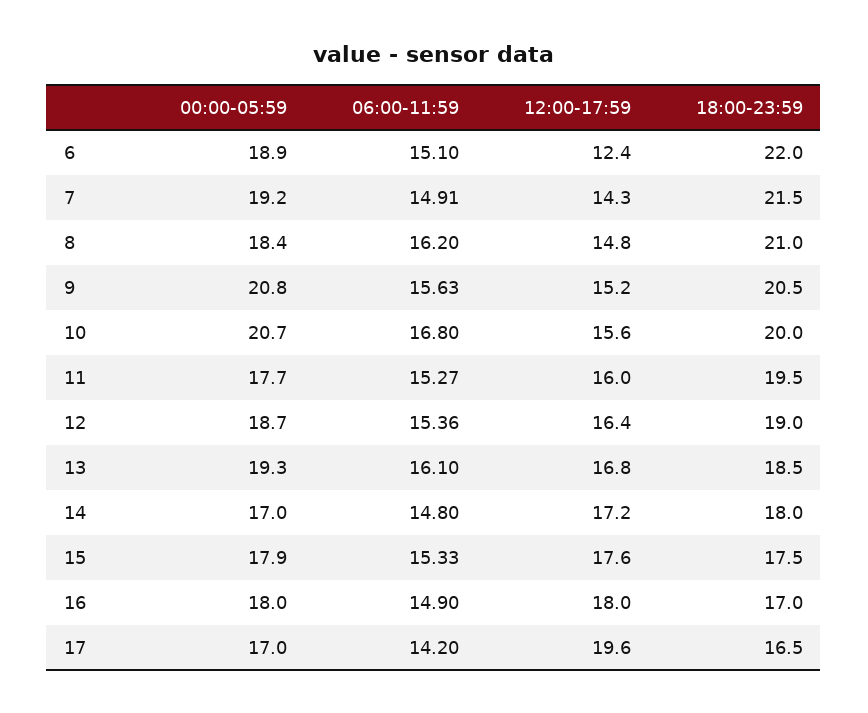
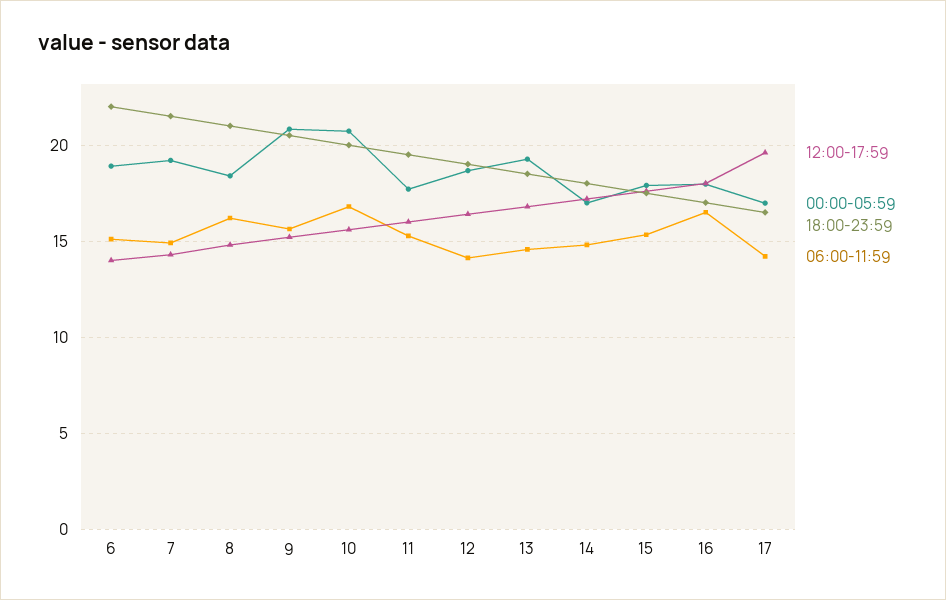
12:00-17:59, 6: 12.4 -> 14
06:00-11:59, 12: 15.36 -> 14
06:00-11:59, 13: 16.1 -> 14.5
06:00-11:59, 16: 14.9 -> 16.5

